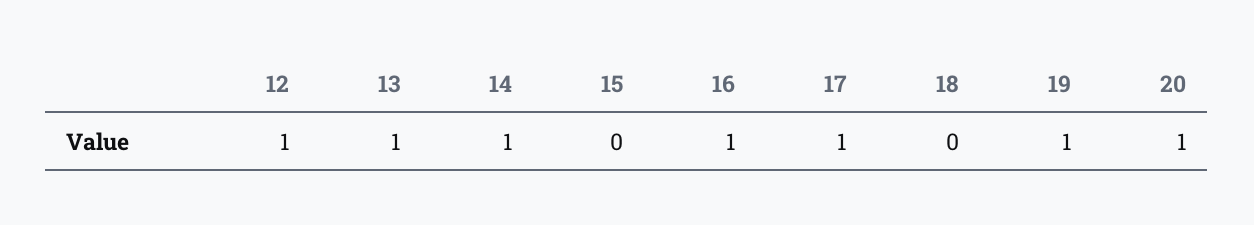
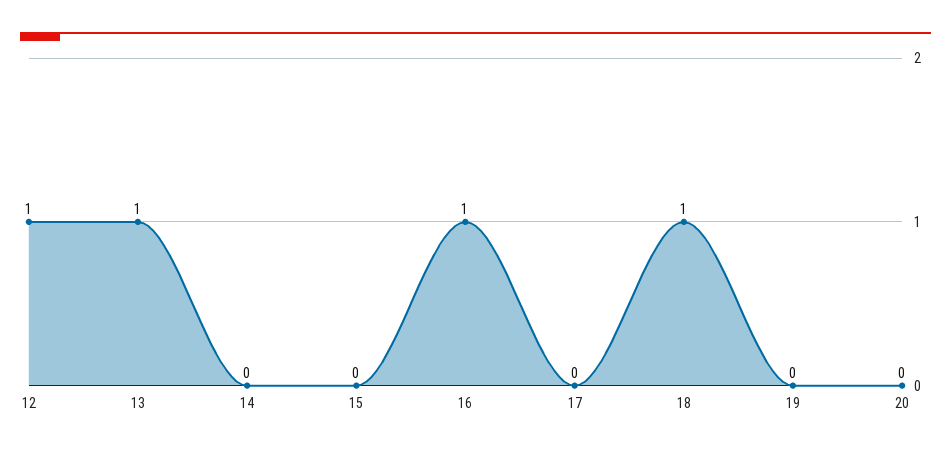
14: 1 -> 0
17: 1 -> 0
18: 0 -> 1
19: 1 -> 0
20: 1 -> 0

